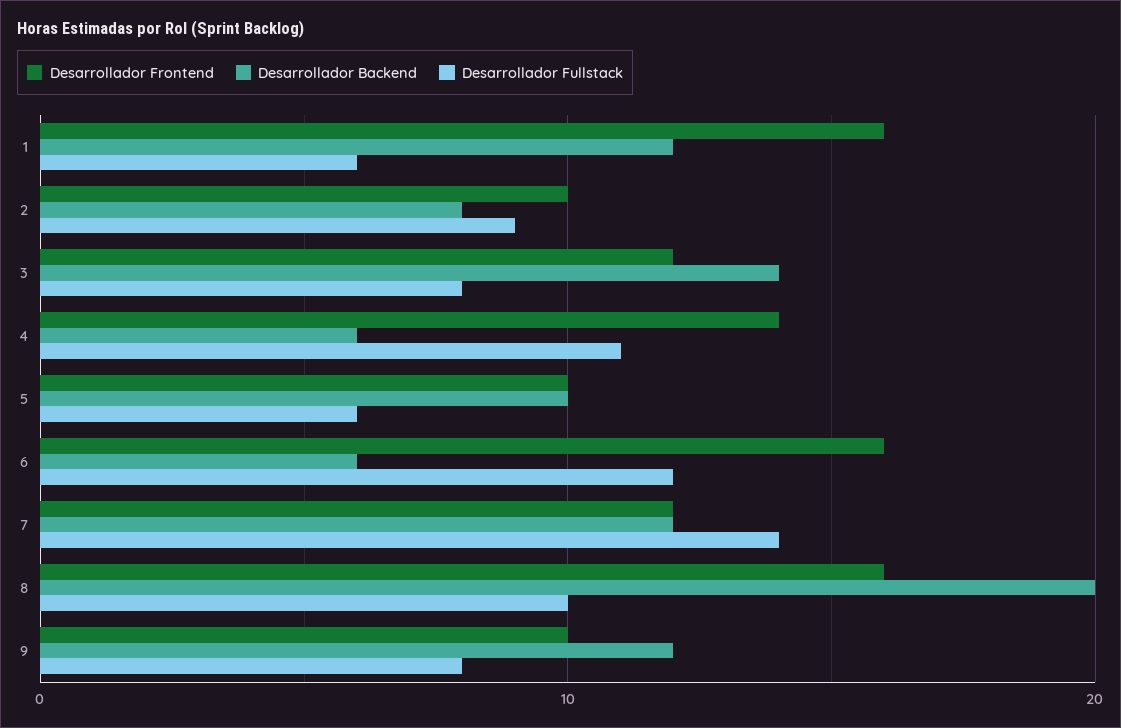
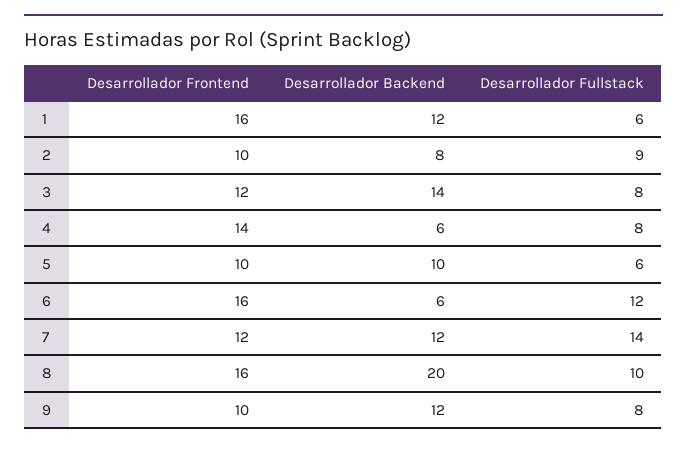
Desarrollador Fullstack, 4: 11 -> 8

